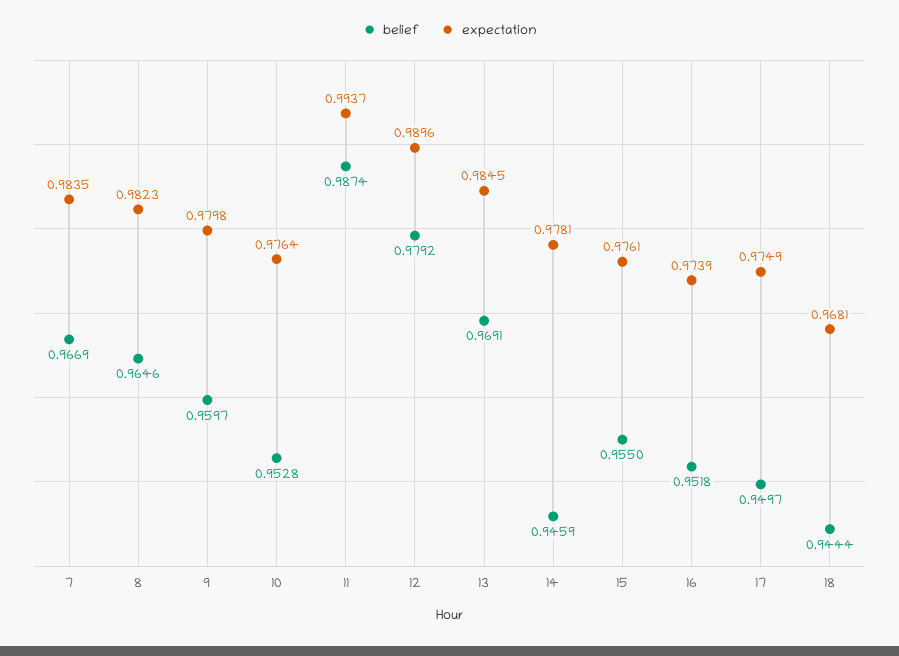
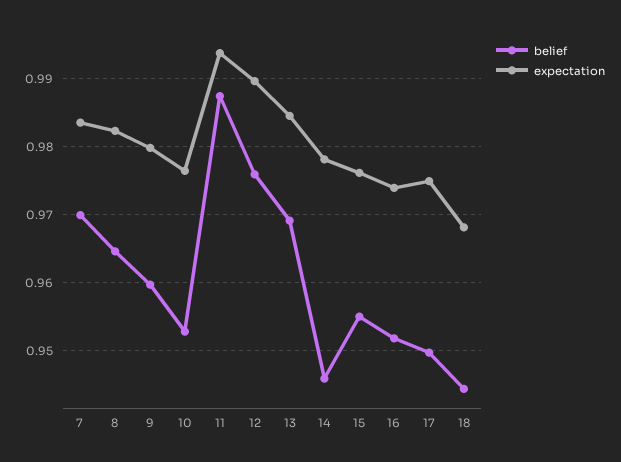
belief, 7: 0.9669 -> 0.97
belief, 12: 0.9792 -> 0.976

